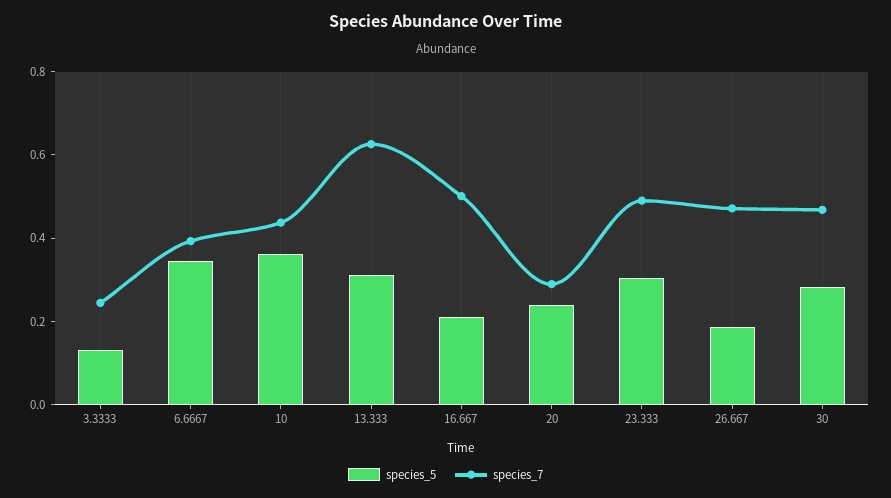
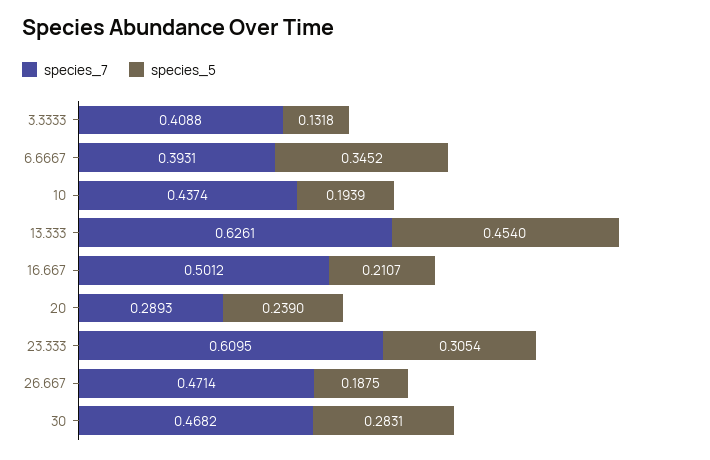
species_7, 3.3333: 0.25 -> 0.4088
species_5, 10: 0.35 -> 0.1939
species_5, 13.333: 0.3 -> 0.454
species_7, 23.333: 0.5 -> 0.6095

